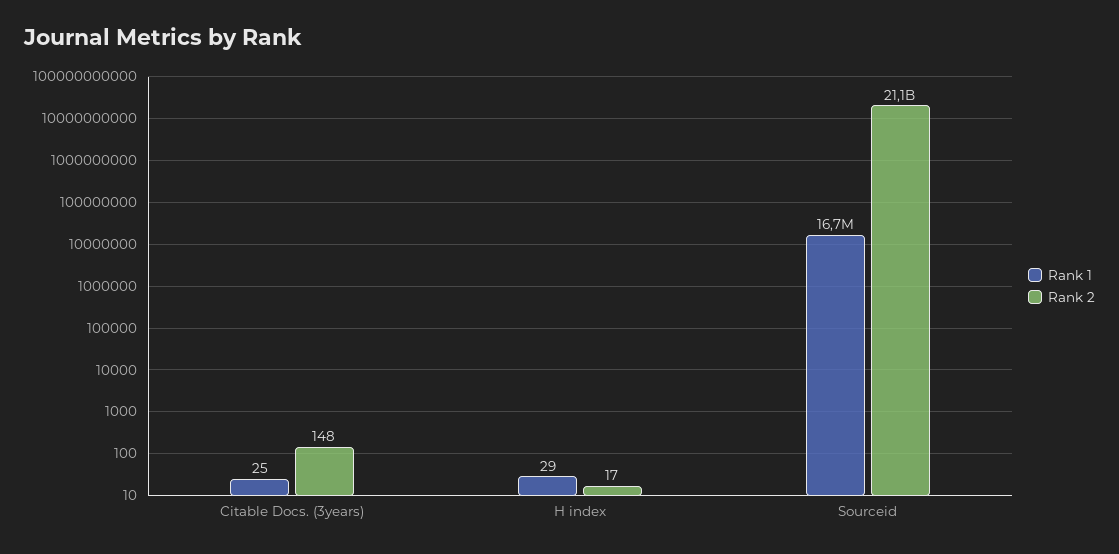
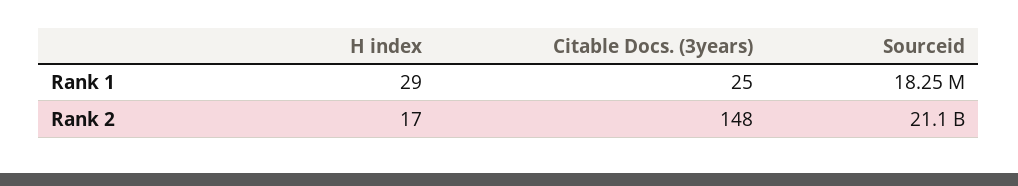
Rank 1, Sourceid: 16700000 -> 18250000

